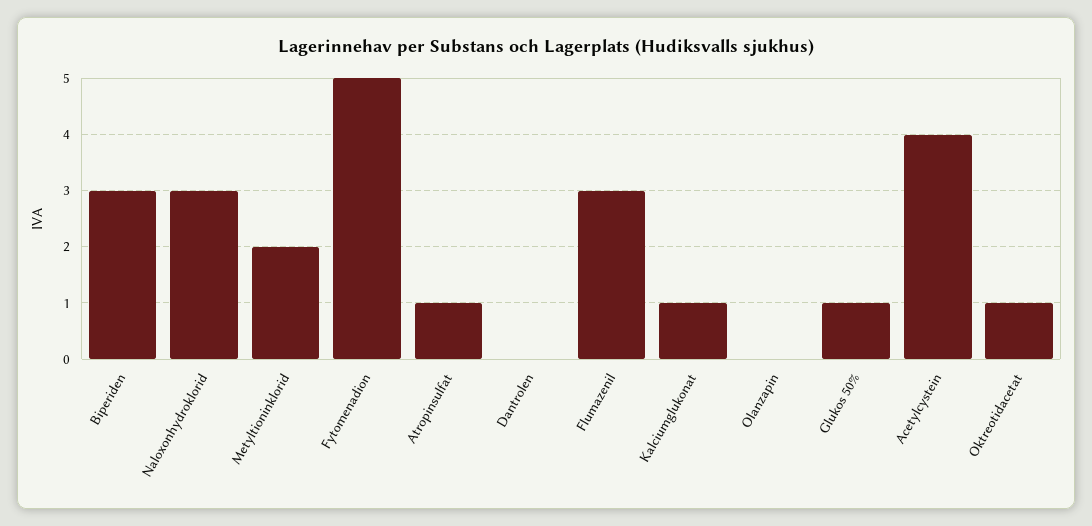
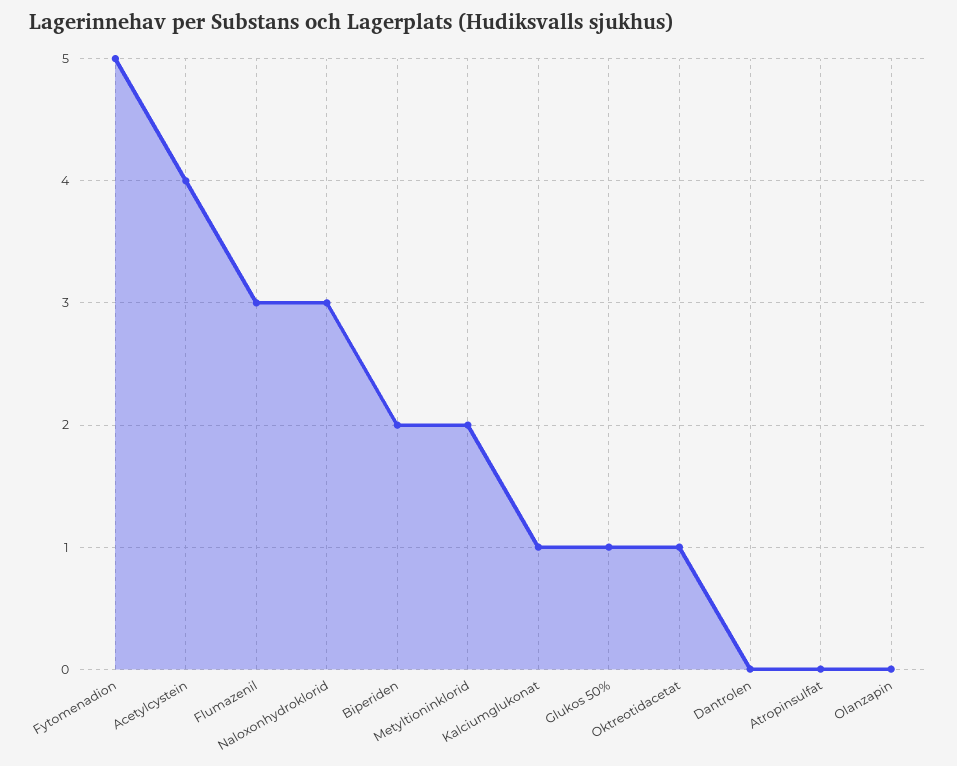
Biperiden: 3 -> 2
Atropinsulfat: 1 -> 0

